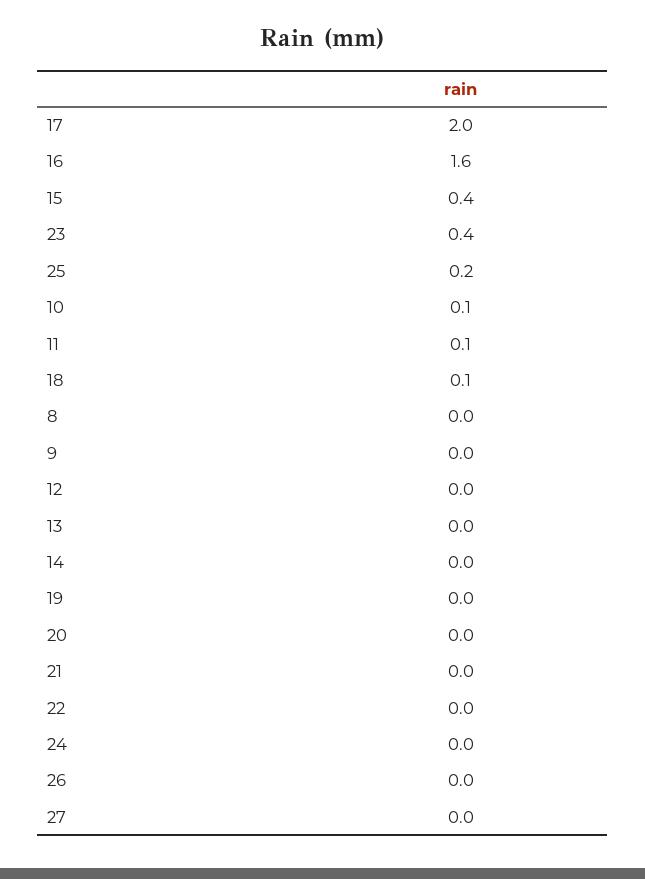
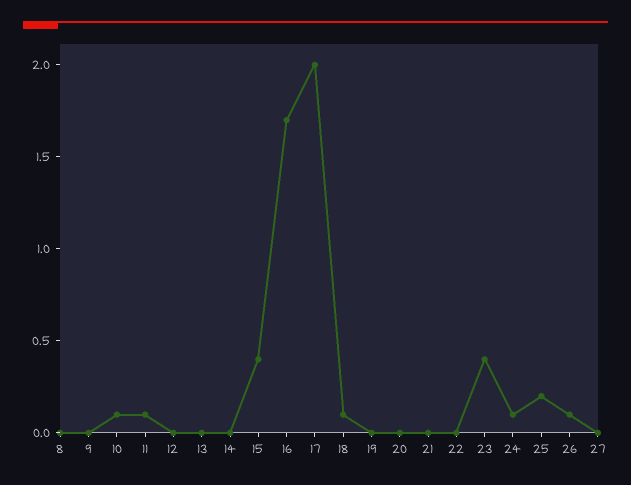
16: 1.6 -> 1.7
24: 0 -> 0.1
26: 0 -> 0.1

